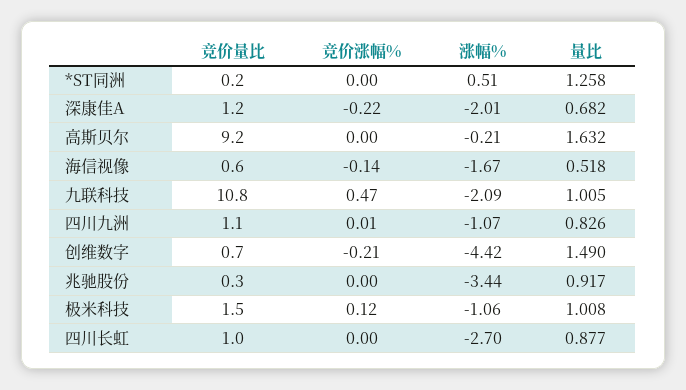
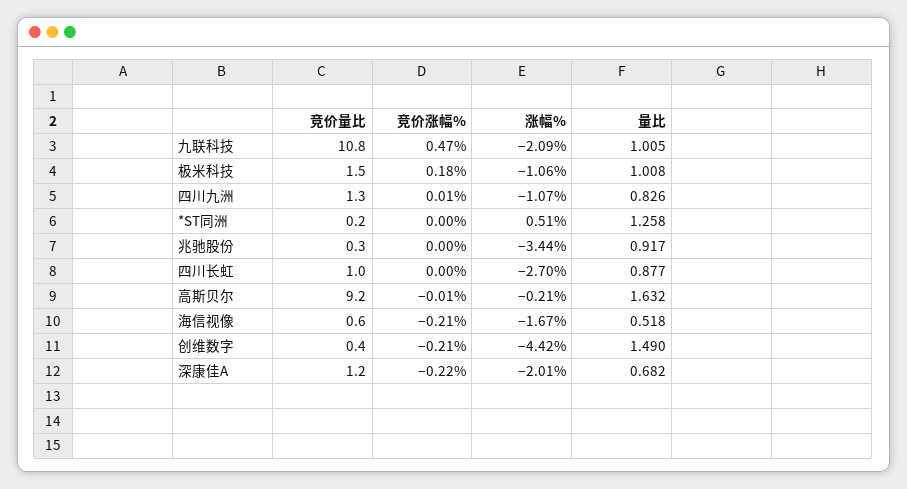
竞价涨幅%, 高斯贝尔: 0 -> -0.01
竞价涨幅%, 海信视像: -0.14 -> -0.21
竞价量比, 四川九洲: 1.1 -> 1.3
竞价量比, 创维数字: 0.7 -> 0.4
竞价涨幅%, 极米科技: 0.12 -> 0.18

